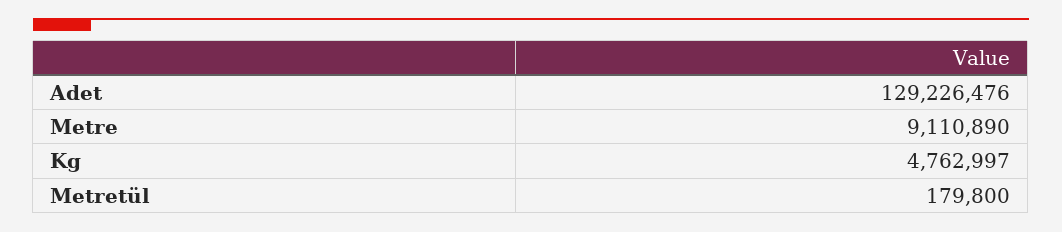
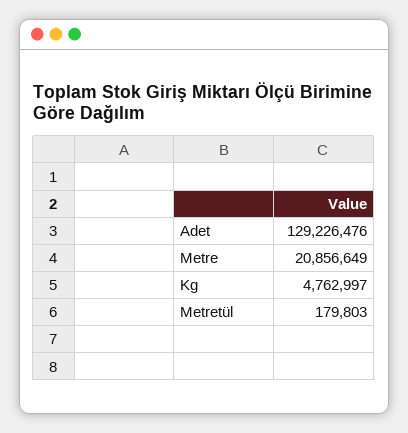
Metre: 9110890 -> 20856649
Metretül: 179800 -> 179803

